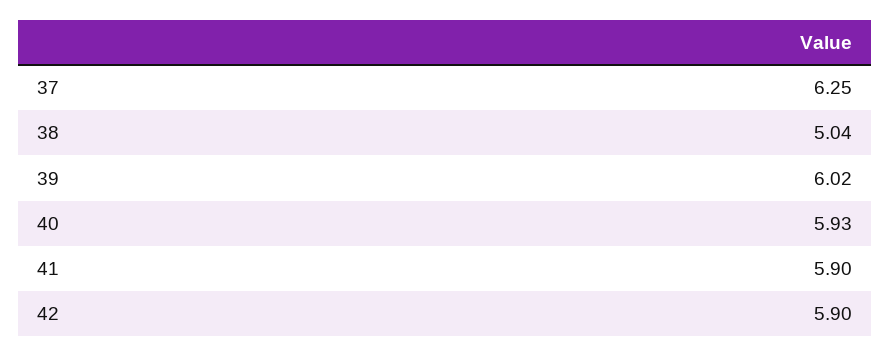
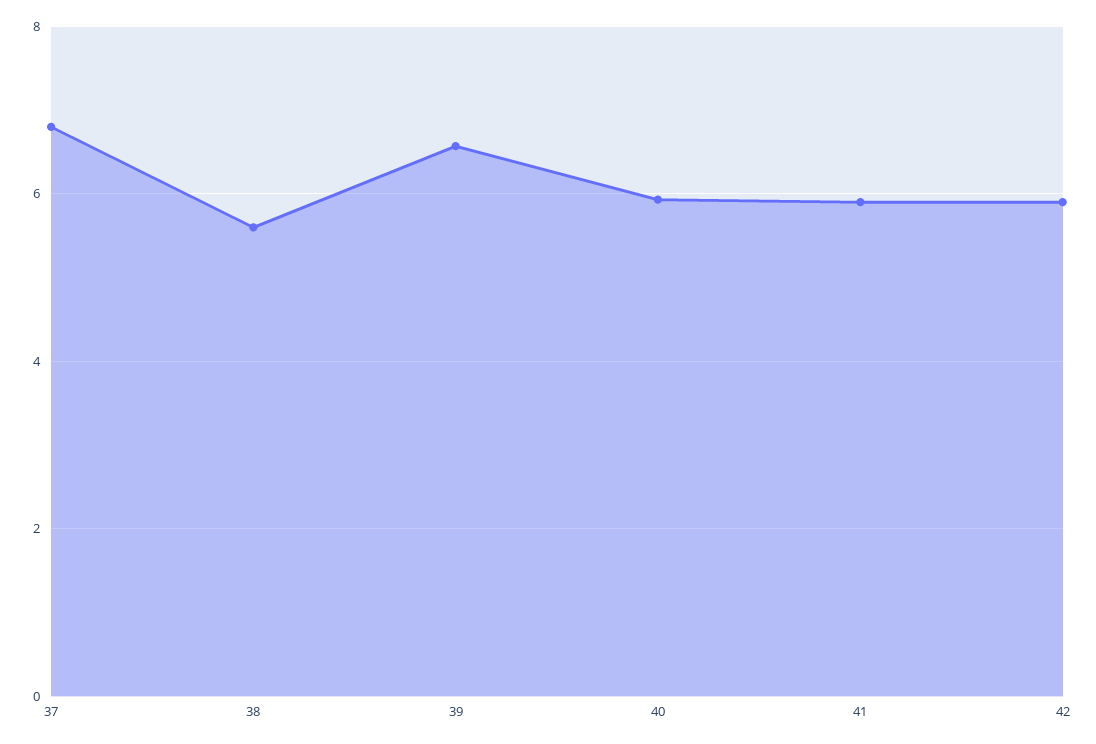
37: 6.25 -> 6.8
38: 5.04 -> 5.6
39: 6.02 -> 6.6

